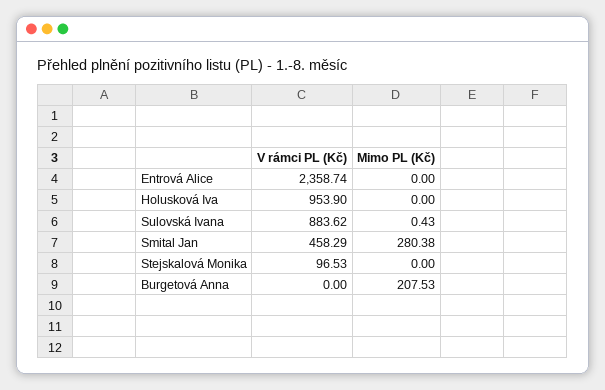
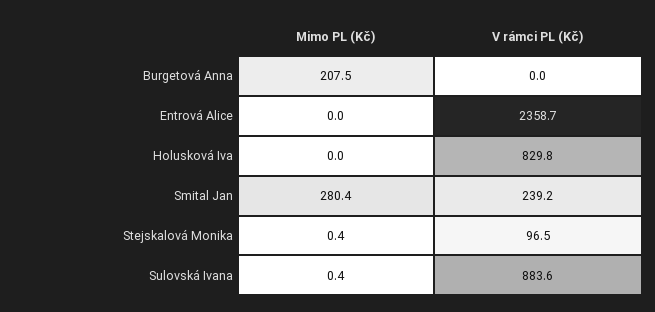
V rámci PL (Kč), Holusková Iva: 953.9 -> 829.8
V rámci PL (Kč), Smital Jan: 458.29 -> 239.2
Mimo PL (Kč), Stejskalová Monika: 0 -> 0.4

